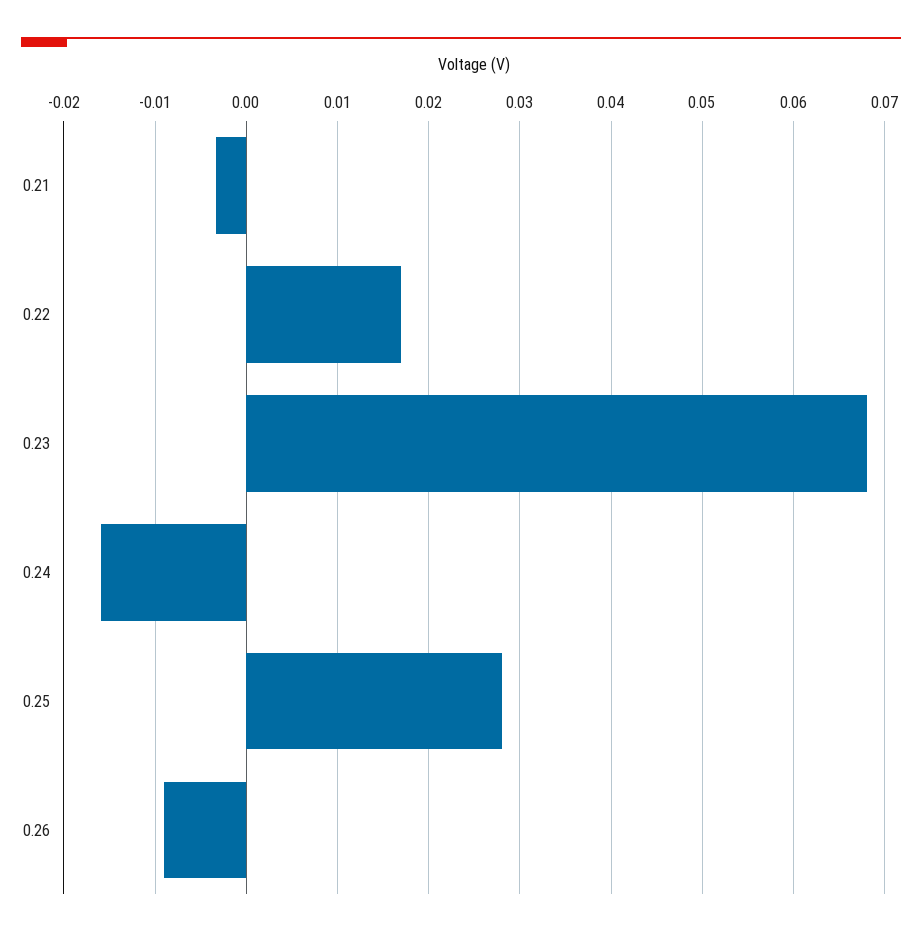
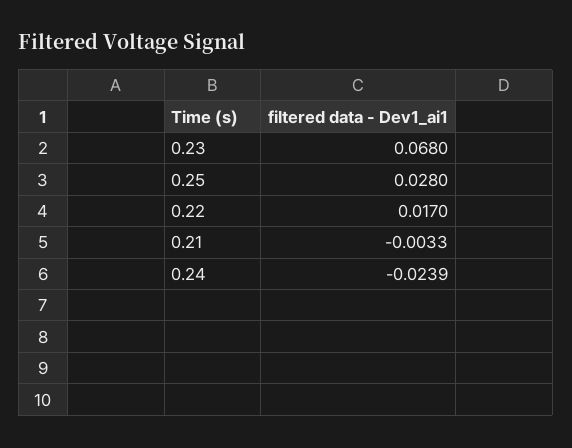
0.24: -0.016 -> -0.0239
0.26: -0.009 -> none

